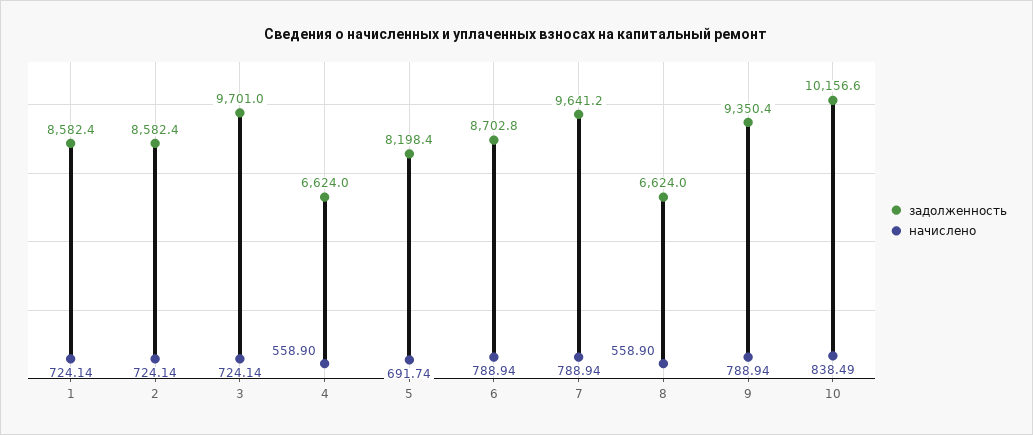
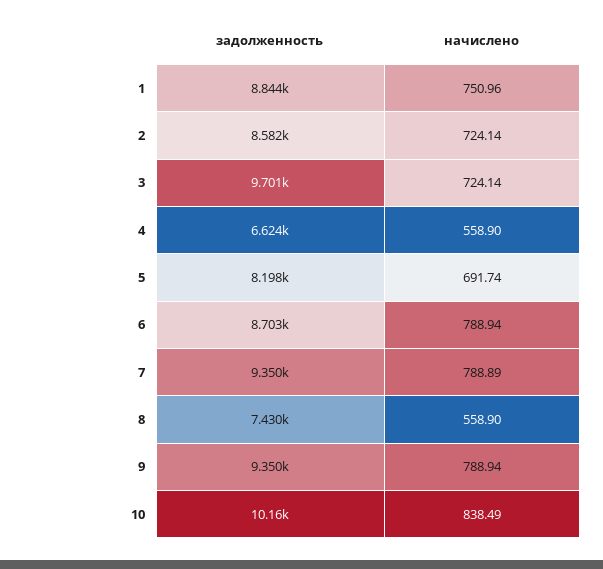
задолженность, 1: 8582.4 -> 8844
начислено, 1: 724.14 -> 750.96
задолженность, 7: 9641.2 -> 9350
начислено, 7: 788.94 -> 788.89
задолженность, 8: 6624 -> 7430

